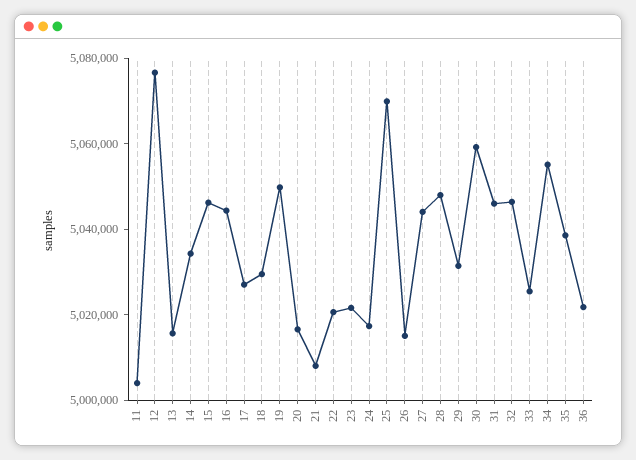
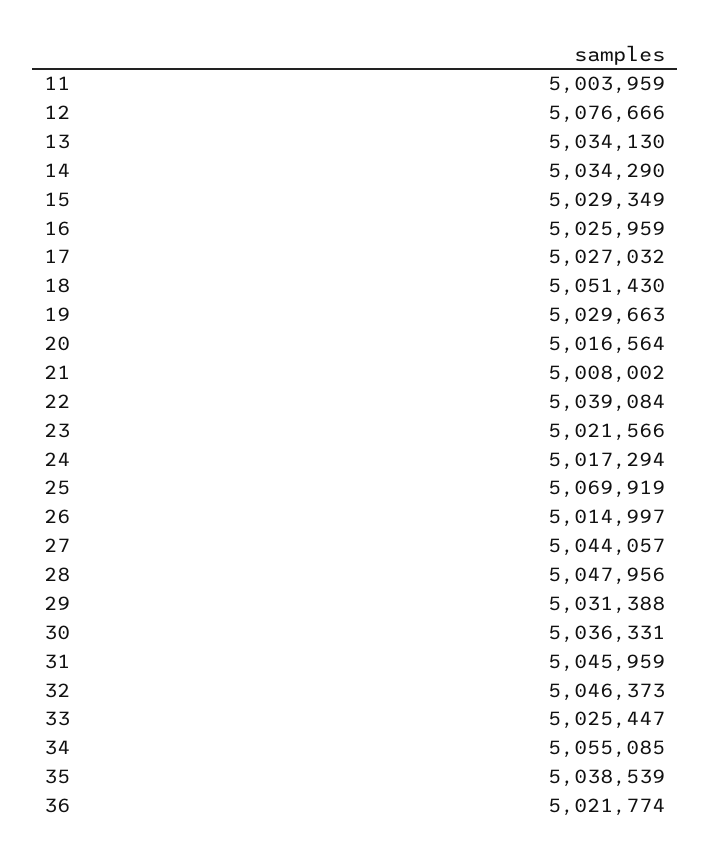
13: 5015000 -> 5034130
15: 5045000 -> 5029349
16: 5045000 -> 5025959
18: 5030000 -> 5051430
19: 5050000 -> 5029663
22: 5020000 -> 5039084
30: 5060000 -> 5036331

